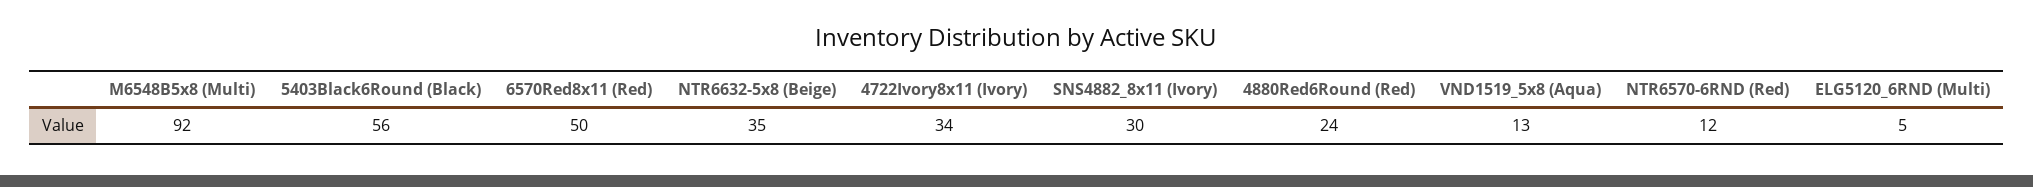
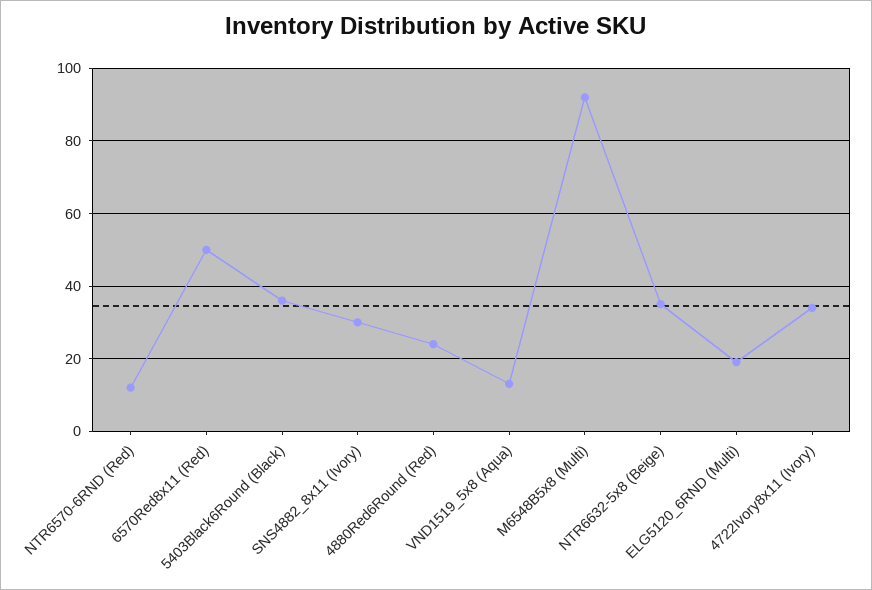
5403Black6Round (Black): 56 -> 35
ELG5120_6RND (Multi): 5 -> 20

